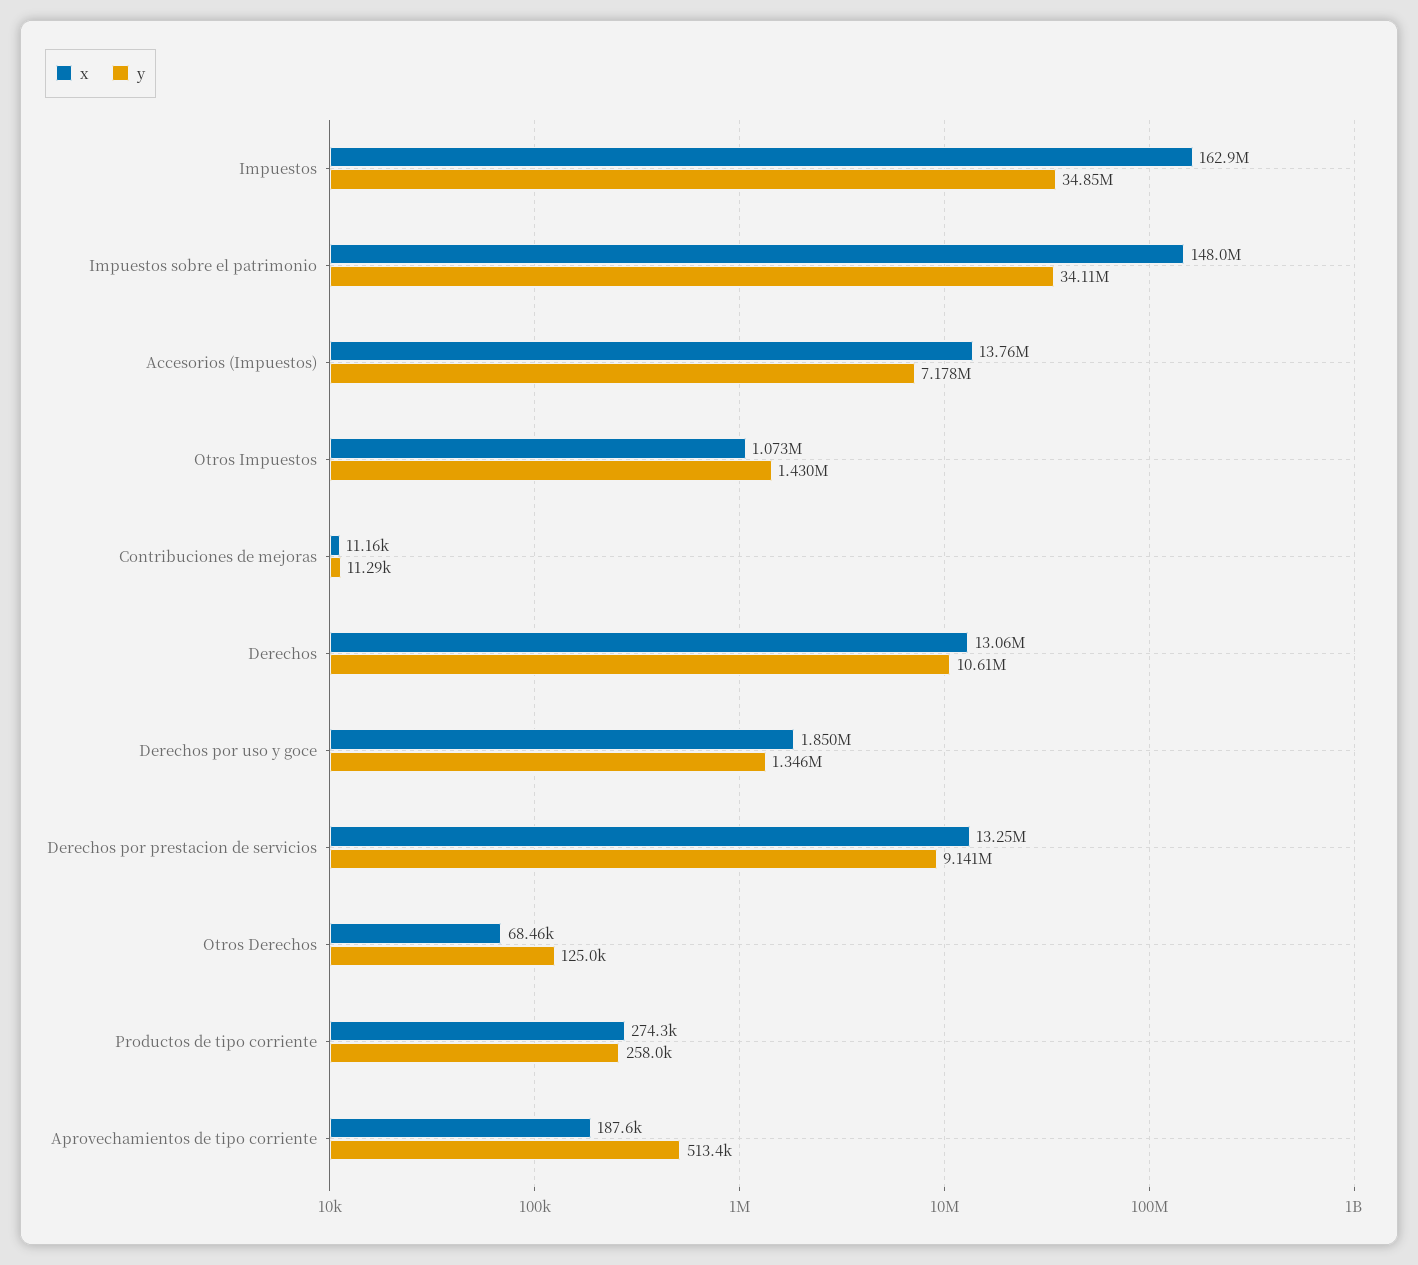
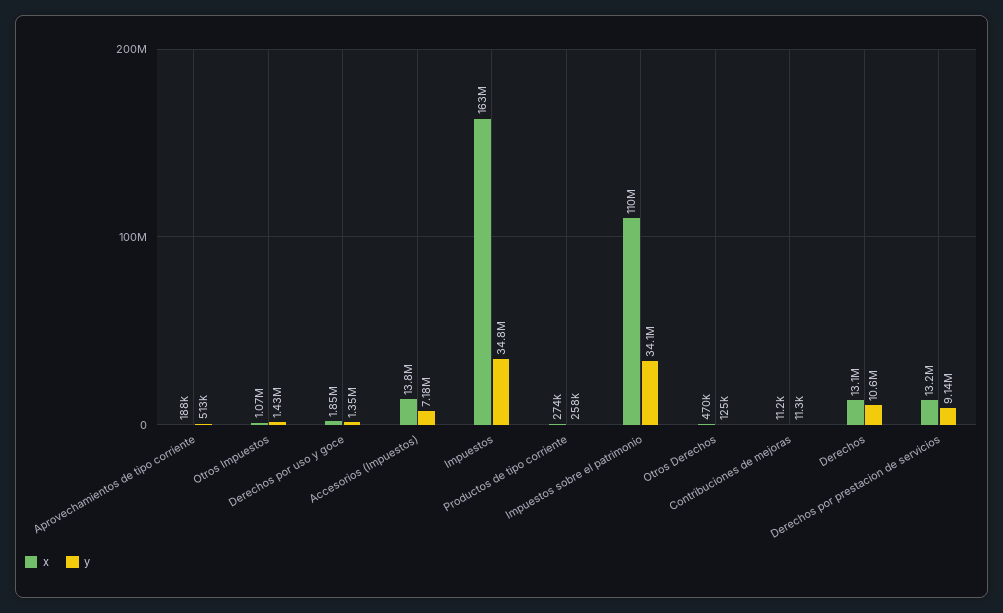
x, Impuestos sobre el patrimonio: 148000000 -> 110000000
x, Otros Derechos: 68460 -> 470000

